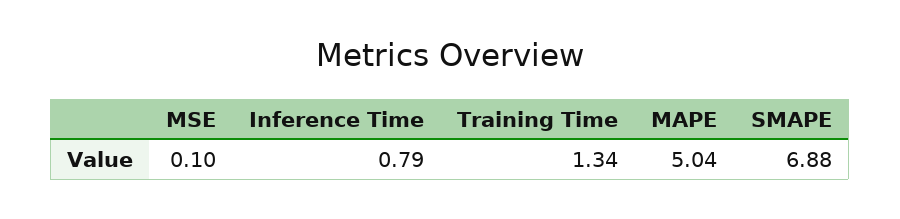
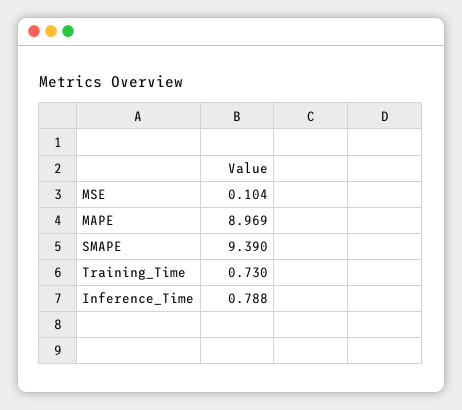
Training Time: 1.34 -> 0.73
MAPE: 5.04 -> 8.969
SMAPE: 6.88 -> 9.39

